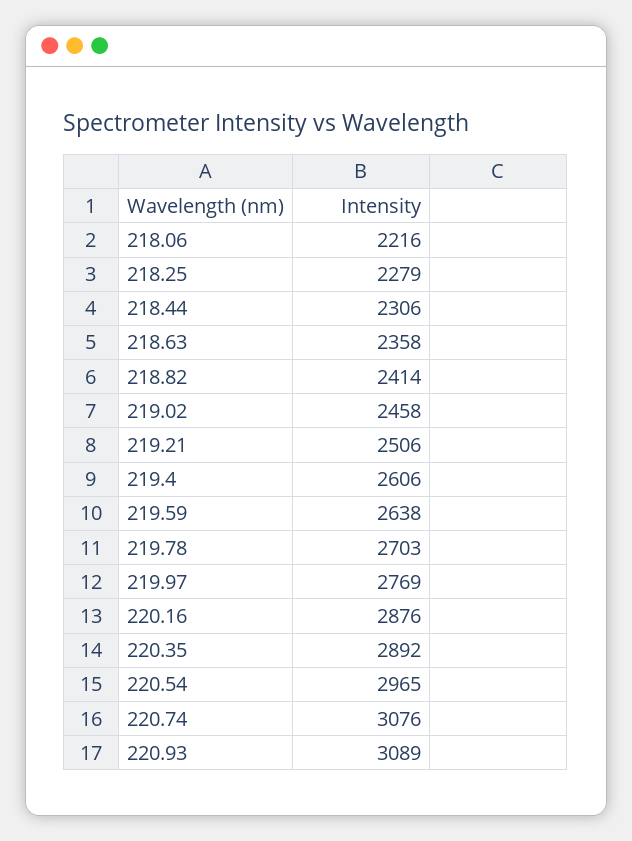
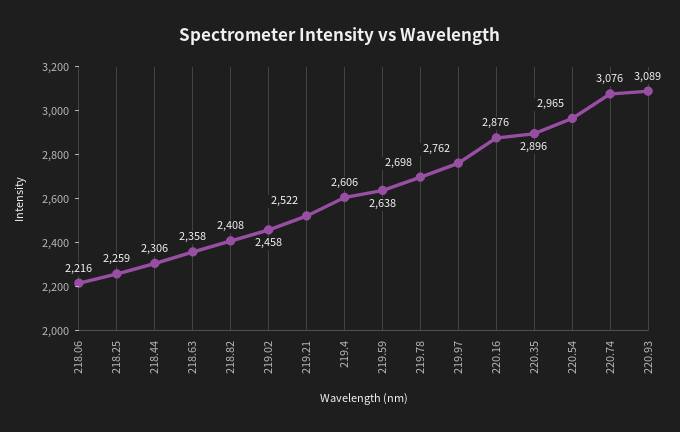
218.25: 2279 -> 2259
218.82: 2414 -> 2408
219.21: 2506 -> 2522
219.78: 2703 -> 2698
219.97: 2769 -> 2762
220.35: 2892 -> 2896

